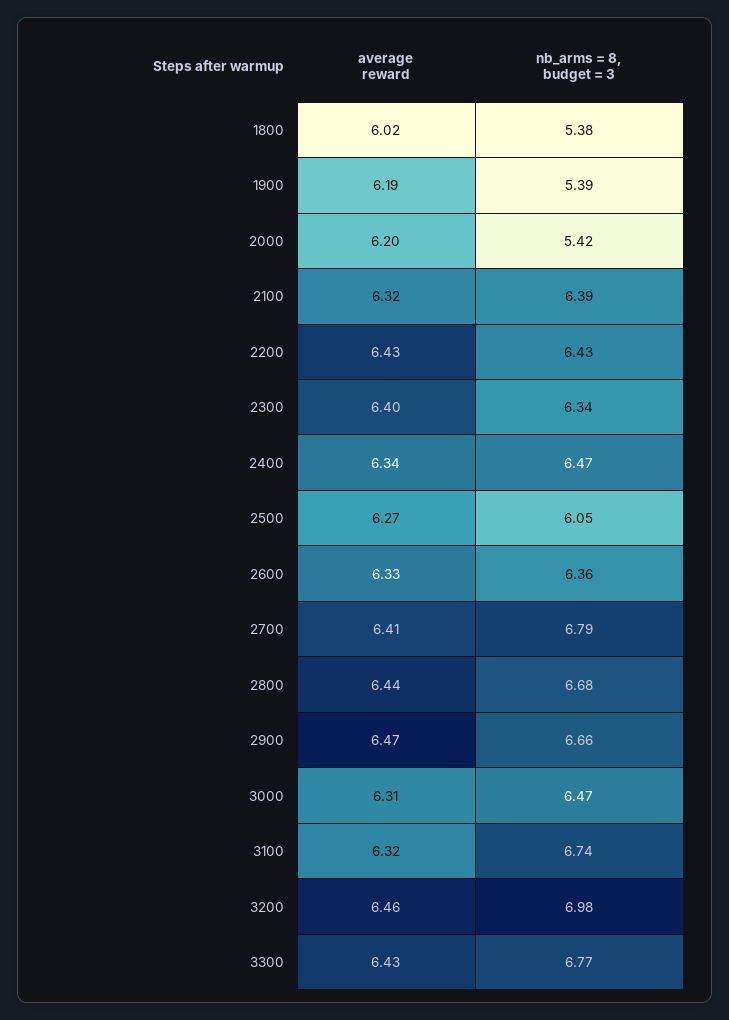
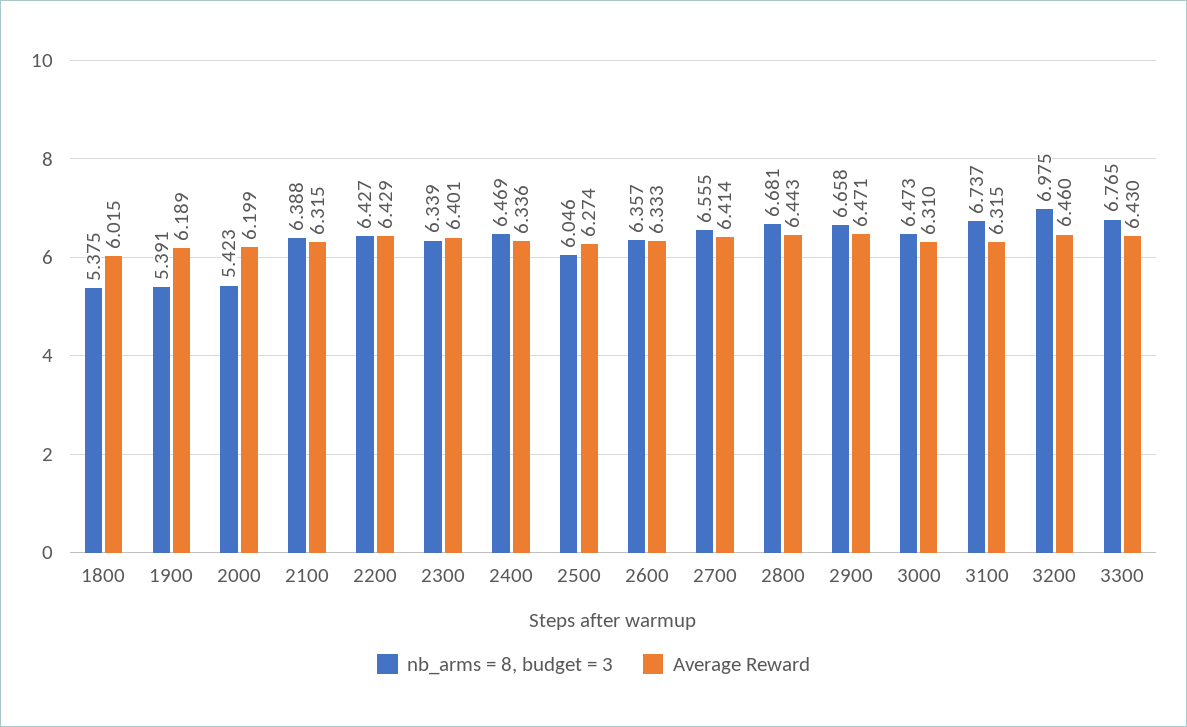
nb_arms = 8, budget = 3, 2700: 6.79 -> 6.555

